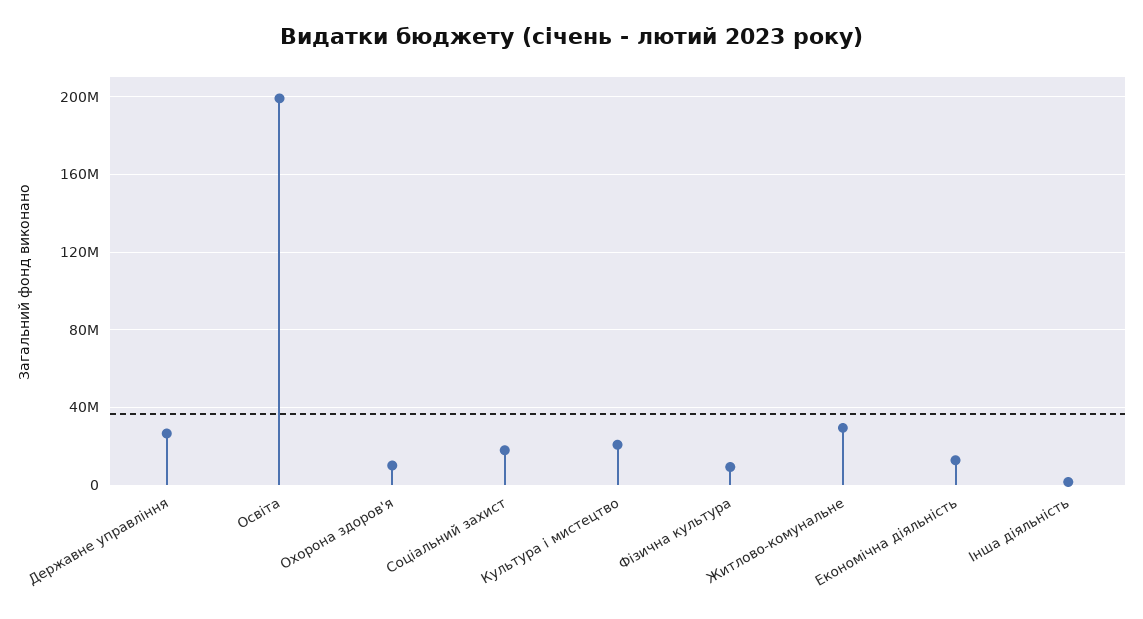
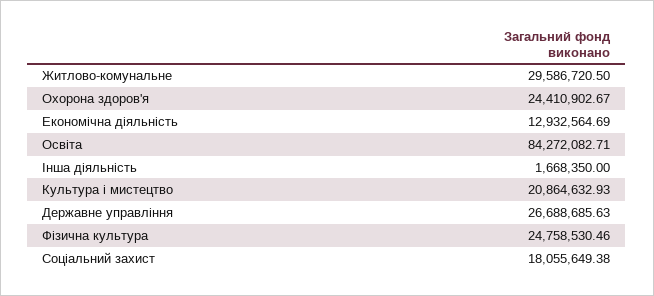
Освіта: 200000000 -> 84272082.71
Охорона здоров'я: 10000000 -> 24410902.67
Фізична культура: 10000000 -> 24758530.46

